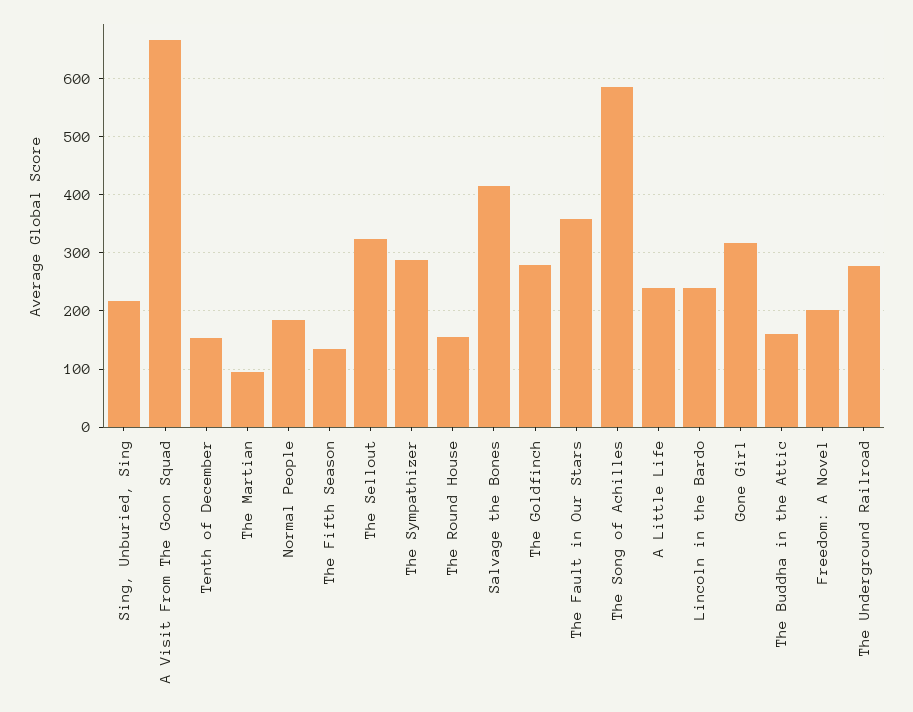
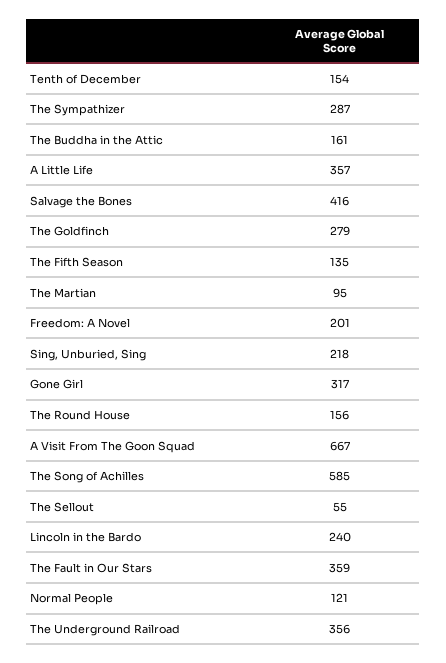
Normal People: 180 -> 121
The Sellout: 320 -> 55
A Little Life: 240 -> 357
The Underground Railroad: 280 -> 356

